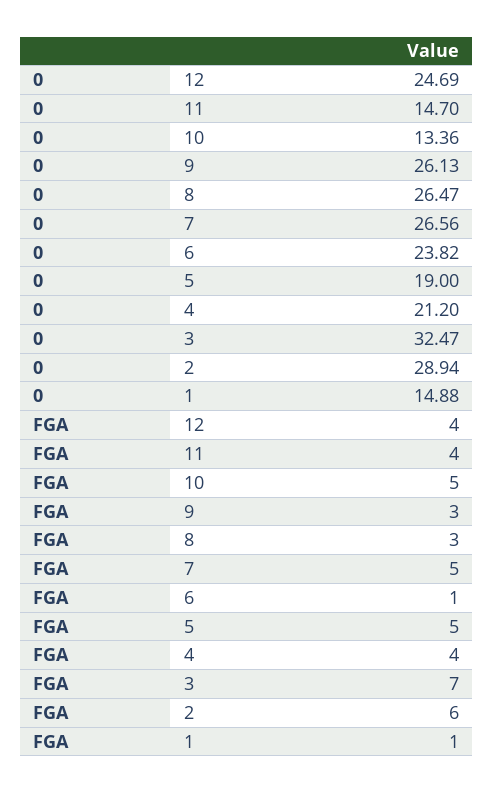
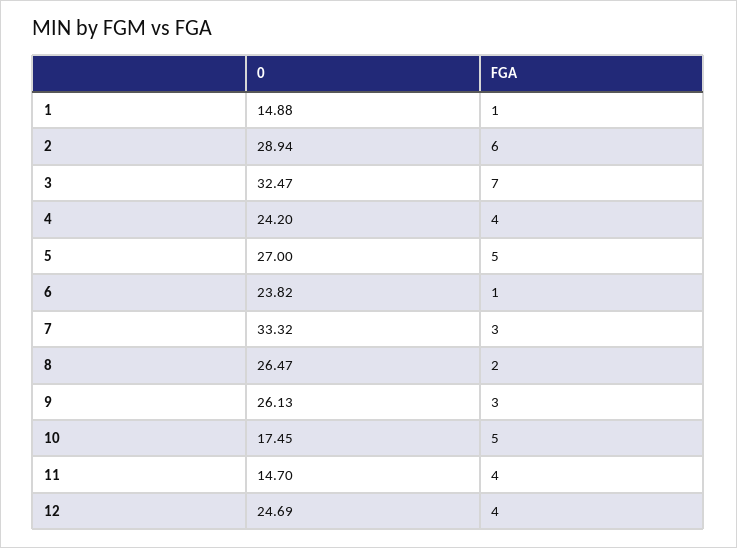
0, 10: 13.36 -> 17.45
0, 7: 26.56 -> 33.32
0, 5: 19 -> 27
0, 4: 21.2 -> 24.2
FGA, 8: 3 -> 2
FGA, 7: 5 -> 3

